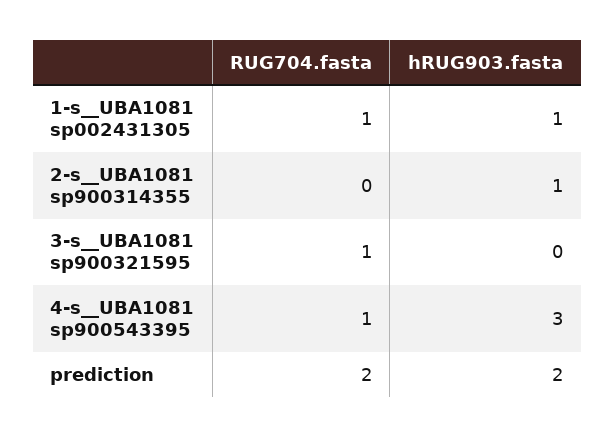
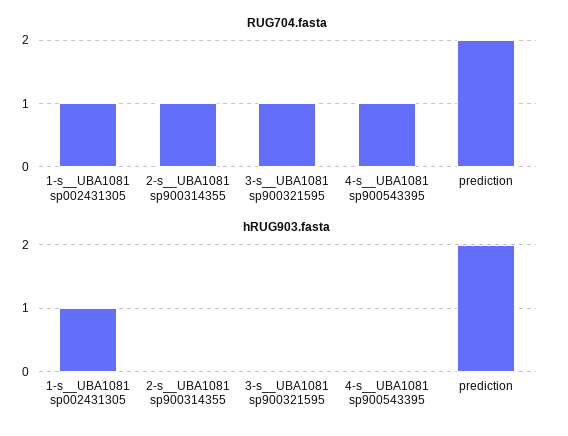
RUG704.fasta, 2-s__UBA1081 sp900314355: 0 -> 1
hRUG903.fasta, 2-s__UBA1081 sp900314355: 1 -> 0
hRUG903.fasta, 4-s__UBA1081 sp900543395: 3 -> 0

